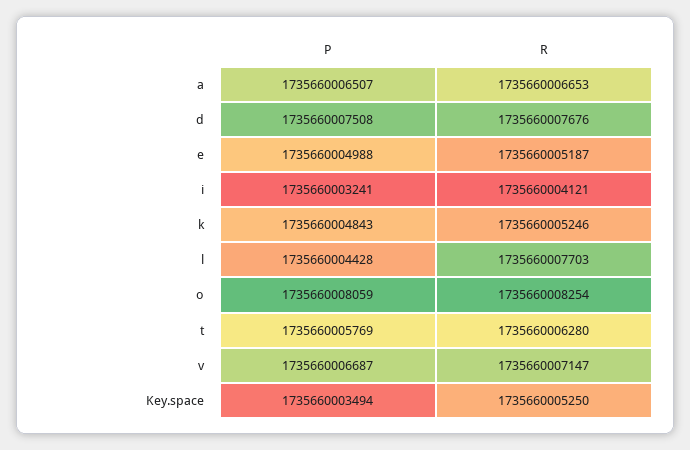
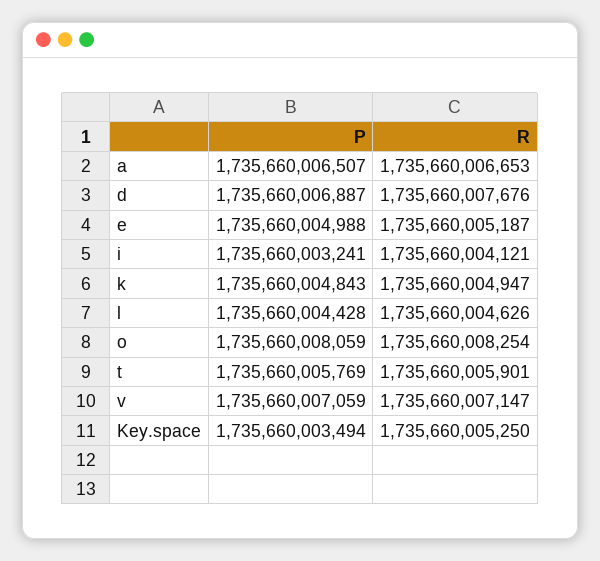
P, d: 1735660007508 -> 1735660006887
R, k: 1735660005246 -> 1735660004947
R, l: 1735660007703 -> 1735660004626
R, t: 1735660006280 -> 1735660005901
P, v: 1735660006687 -> 1735660007059

